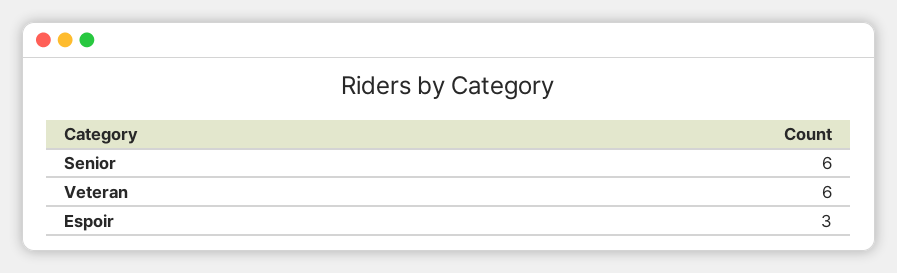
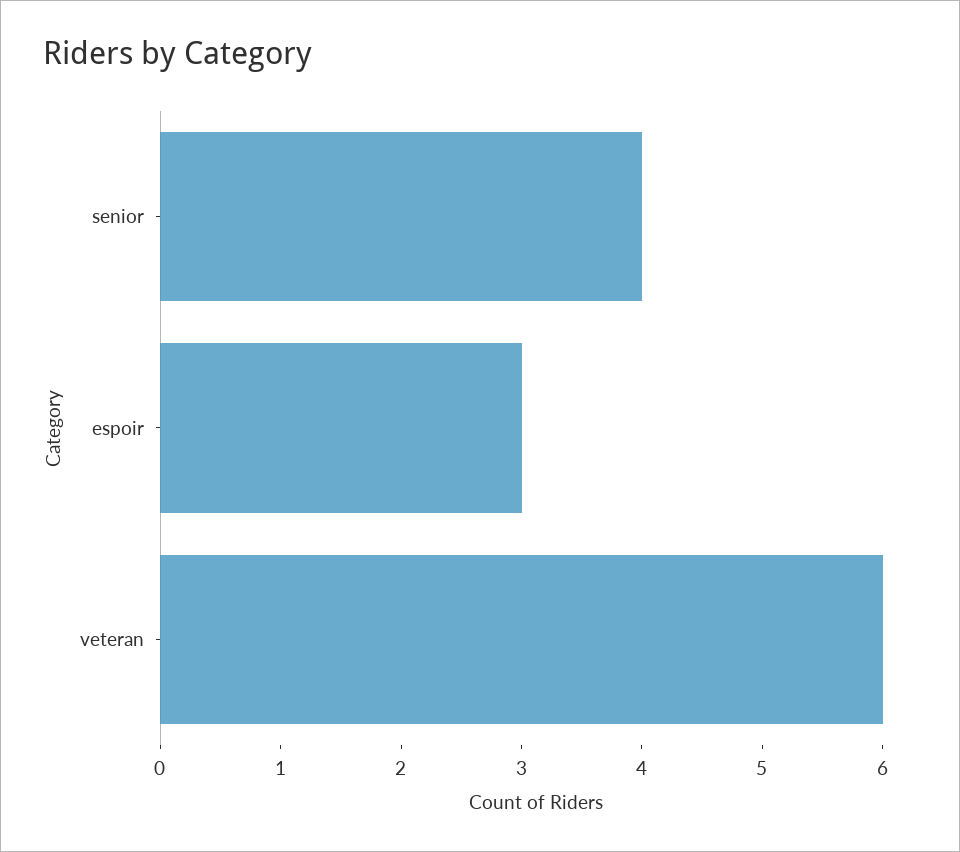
Senior: 6 -> 4

